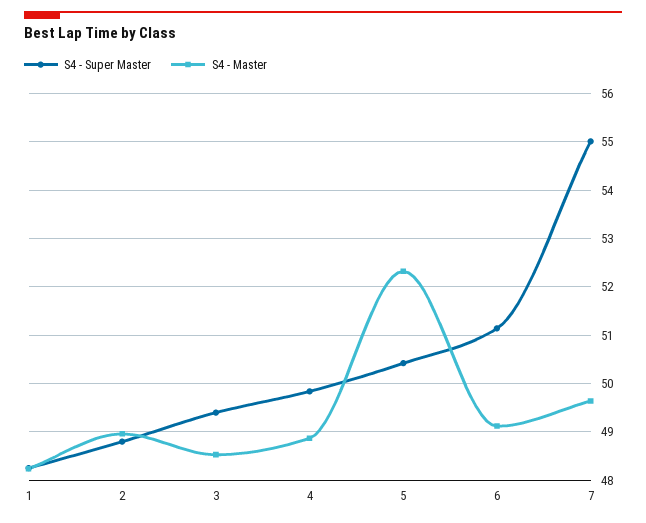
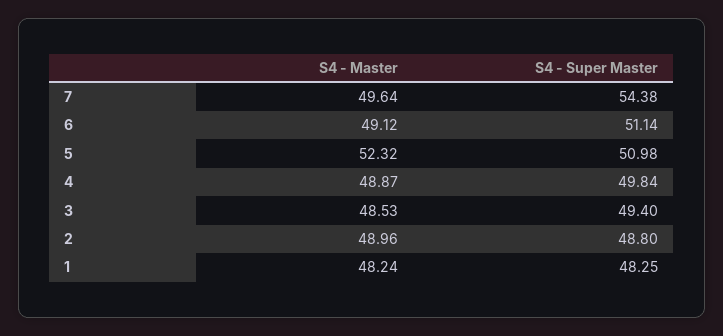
S4 - Super Master, 5: 50.4 -> 50.98
S4 - Super Master, 7: 55 -> 54.38

